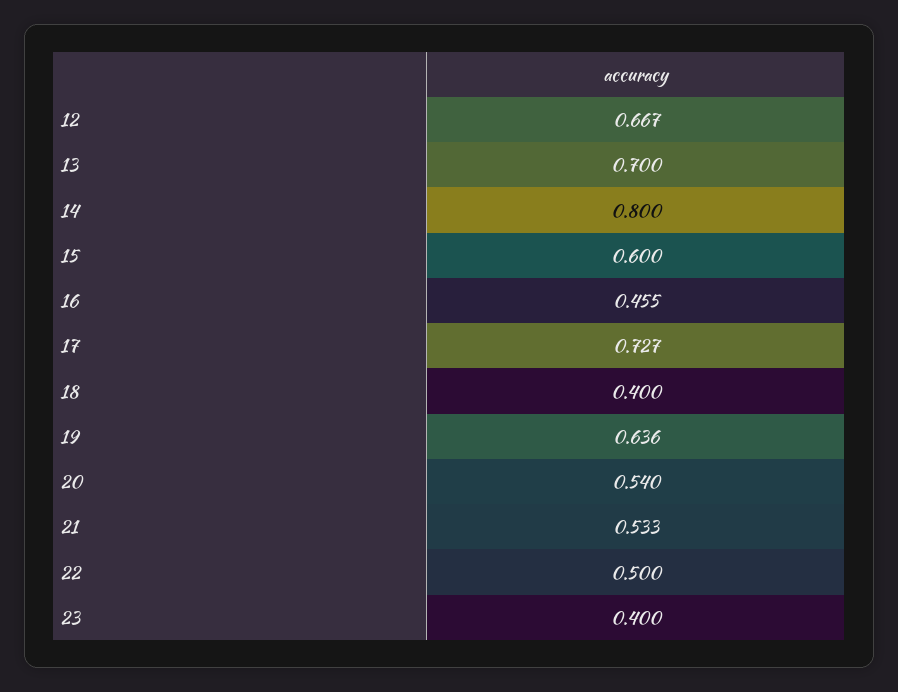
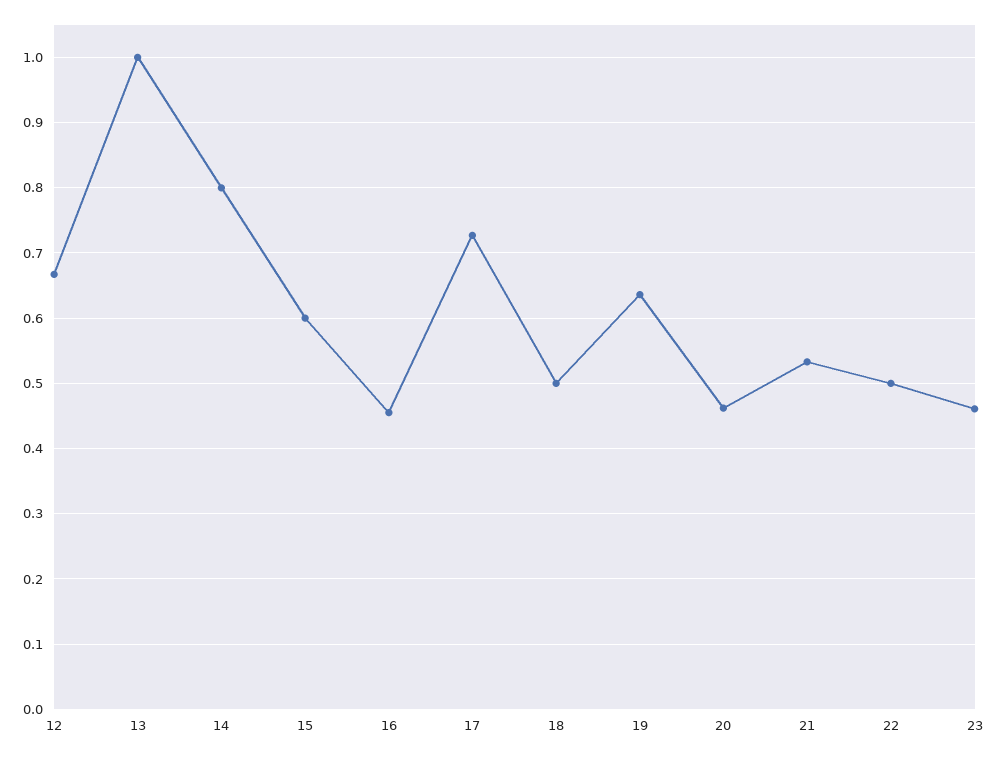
13: 0.7 -> 1
18: 0.4 -> 0.5
20: 0.54 -> 0.46
23: 0.4 -> 0.46

